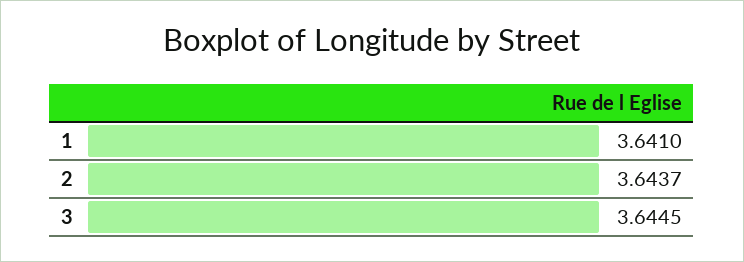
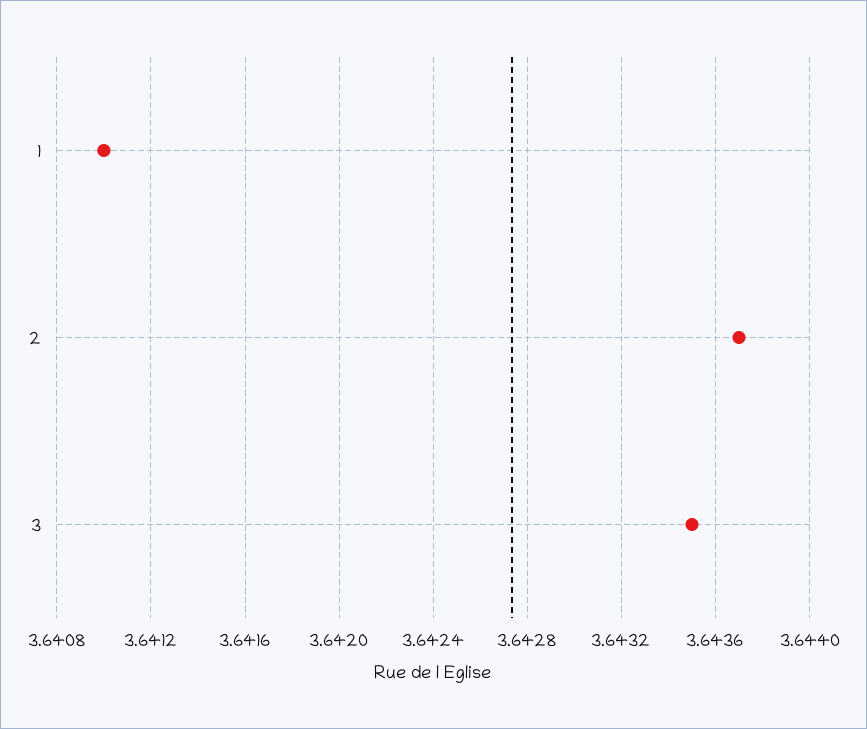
3: 3.6445 -> 3.6435

